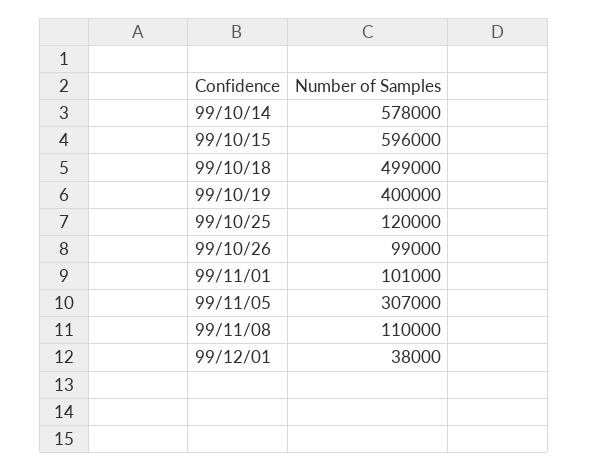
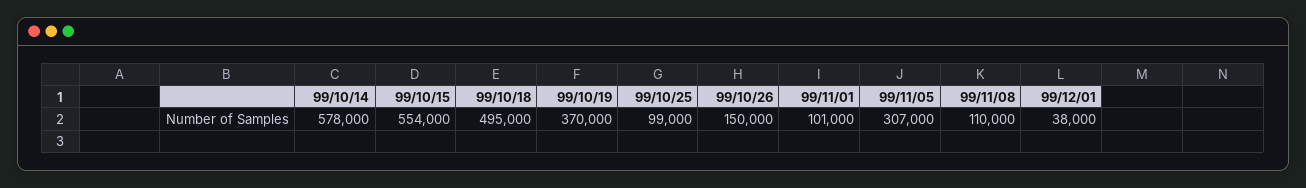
99/10/15: 596000 -> 554000
99/10/18: 499000 -> 495000
99/10/19: 400000 -> 370000
99/10/25: 120000 -> 99000
99/10/26: 99000 -> 150000

